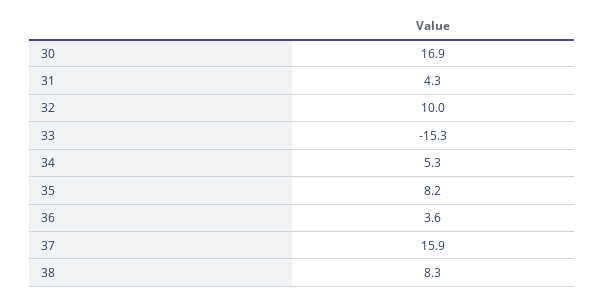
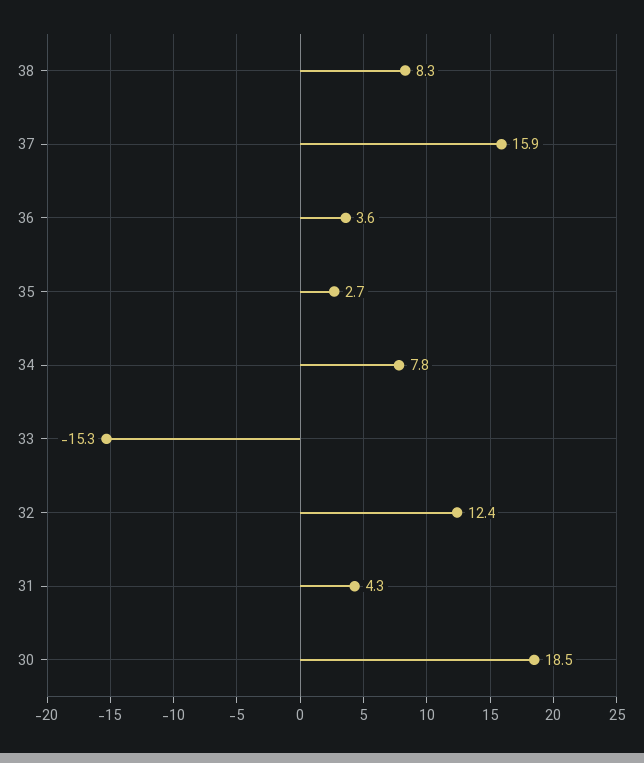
30: 16.9 -> 18.5
32: 10 -> 12.4
34: 5.3 -> 7.8
35: 8.2 -> 2.7

